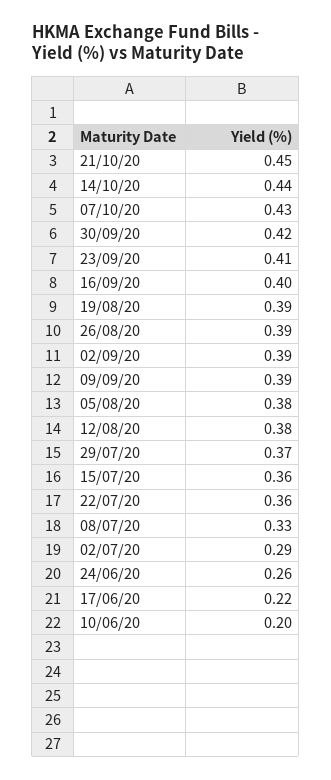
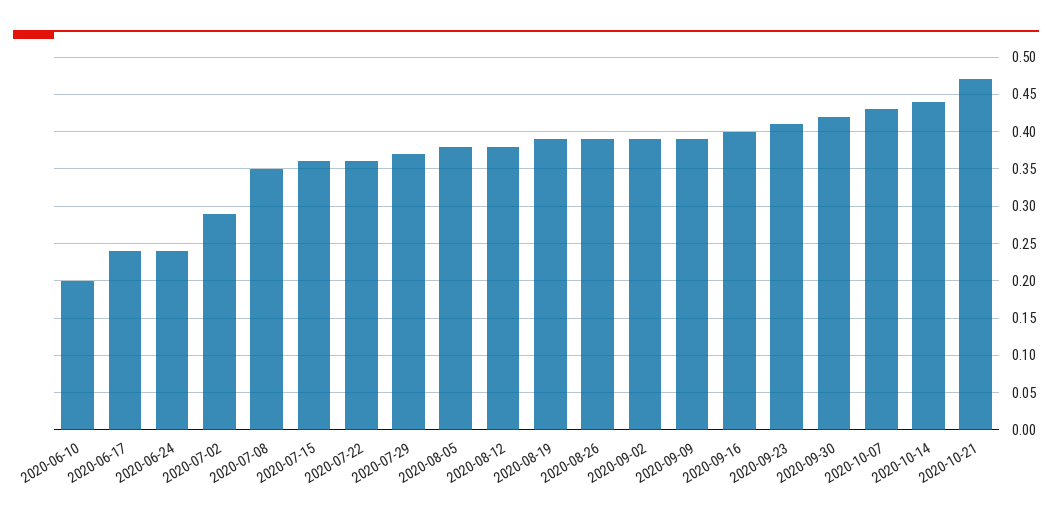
21/10/20: 0.45 -> 0.47
08/07/20: 0.33 -> 0.35
24/06/20: 0.26 -> 0.24
17/06/20: 0.22 -> 0.24

